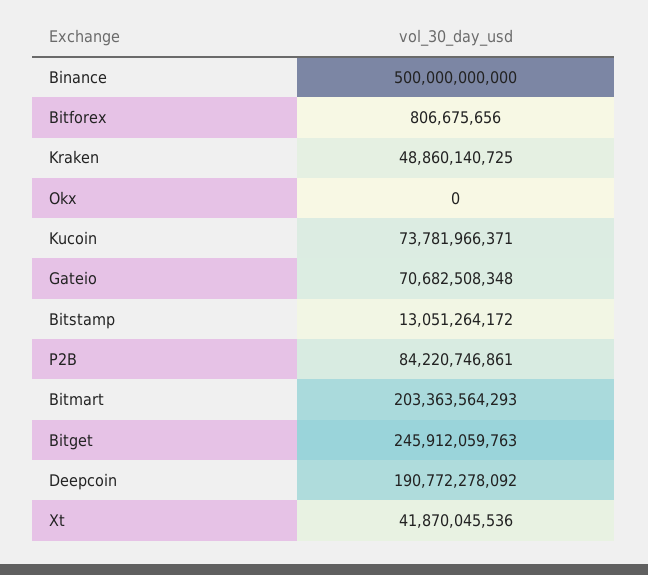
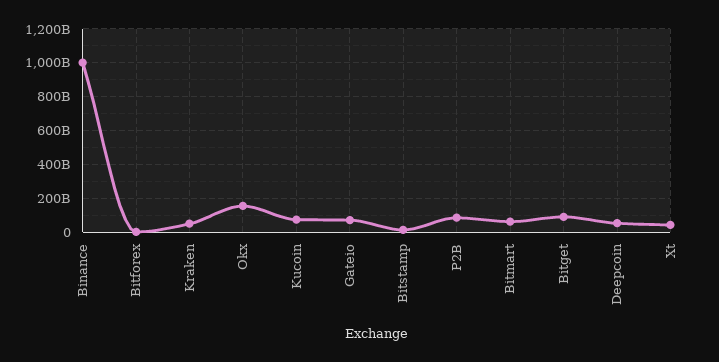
Binance: 500000000000 -> 1000000000000
Okx: 0 -> 150000000000
Bitmart: 203363564293 -> 50000000000
Bitget: 245912059763 -> 100000000000
Deepcoin: 190772278092 -> 50000000000

